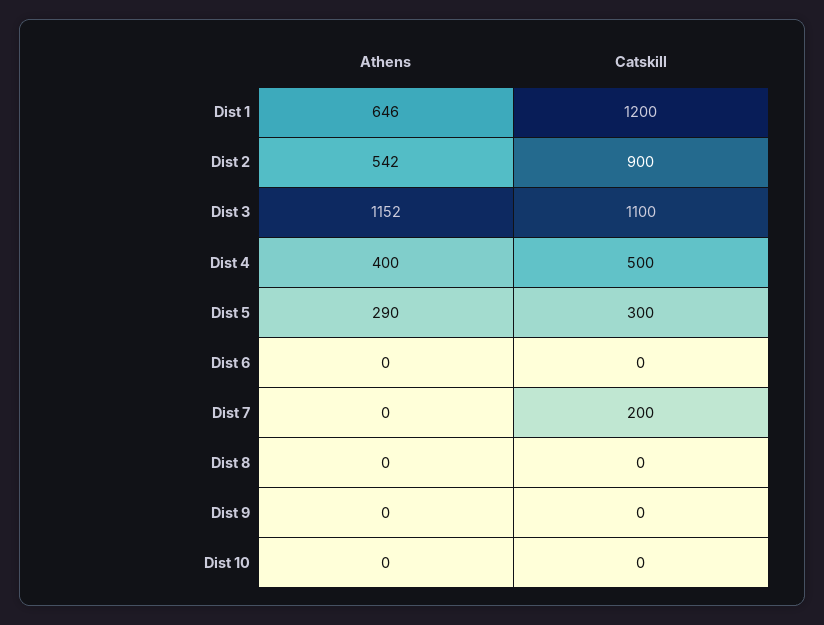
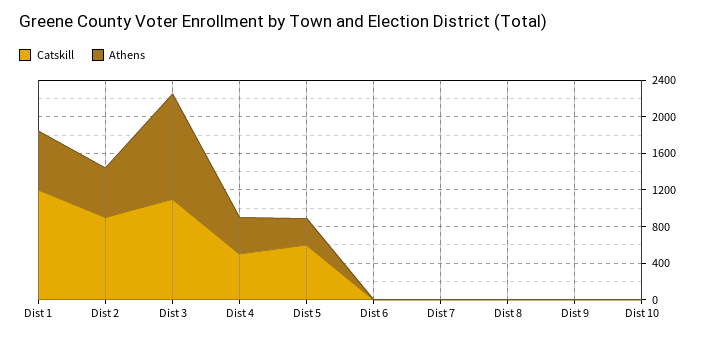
Catskill, Dist 5: 300 -> 600
Catskill, Dist 7: 200 -> 0

